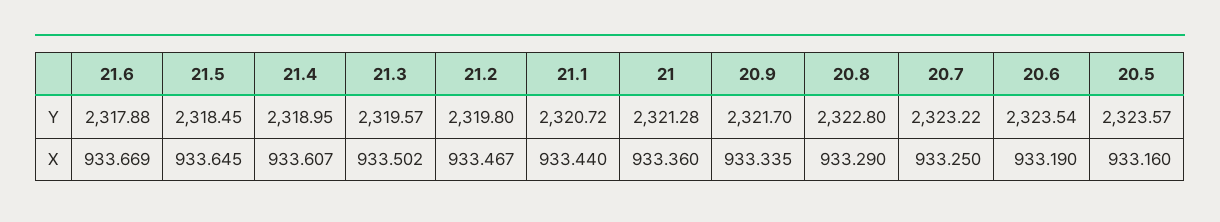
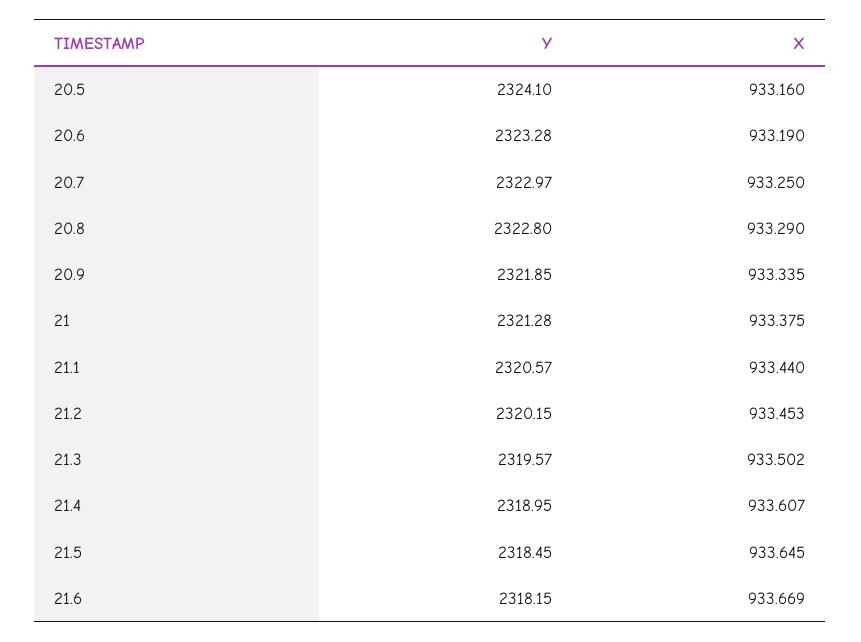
21.6, Y: 2317.88 -> 2318.15
21.2, Y: 2319.8 -> 2320.15
21.1, Y: 2320.72 -> 2320.57
20.9, Y: 2321.7 -> 2321.85
20.7, Y: 2323.22 -> 2322.97
20.6, Y: 2323.54 -> 2323.28
20.5, Y: 2323.57 -> 2324.1
21.2, X: 933.467 -> 933.453
21, X: 933.36 -> 933.375

